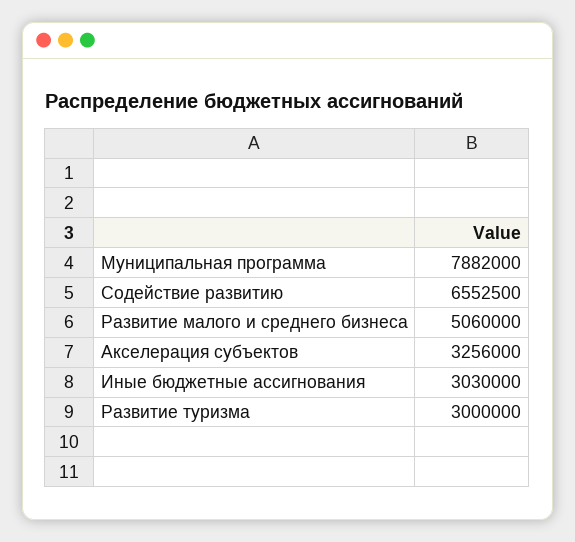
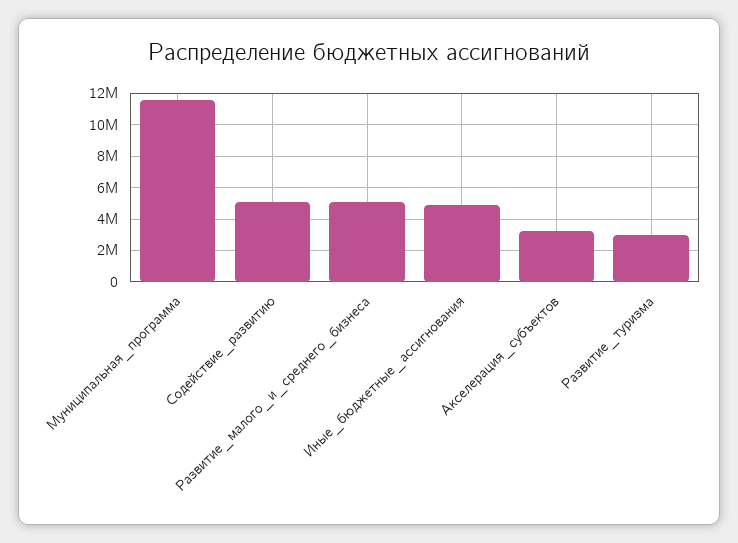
Муниципальная программа: 7882000 -> 11500000
Содействие развитию: 6552500 -> 5000000
Иные бюджетные ассигнования: 3030000 -> 5000000

